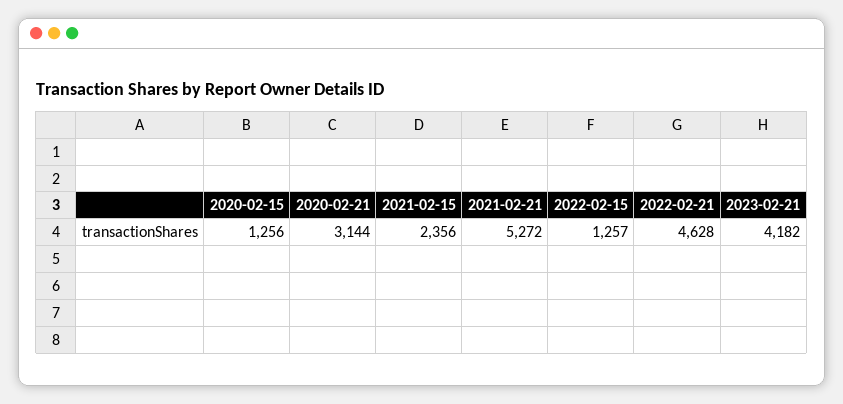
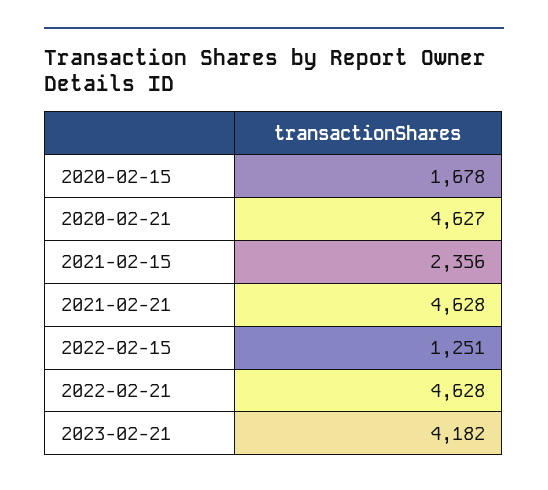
2020-02-15: 1256 -> 1678
2020-02-21: 3144 -> 4627
2021-02-21: 5272 -> 4628
2022-02-15: 1257 -> 1251

